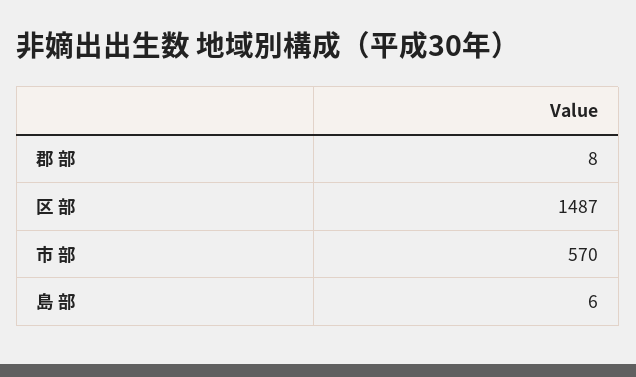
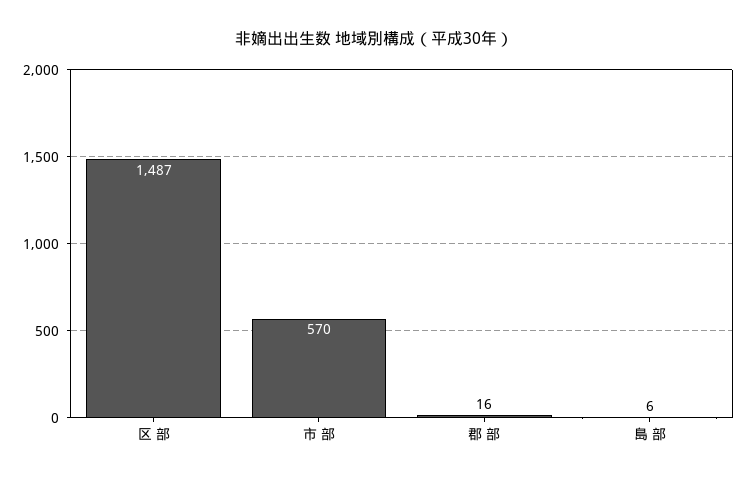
郡 部: 8 -> 16

